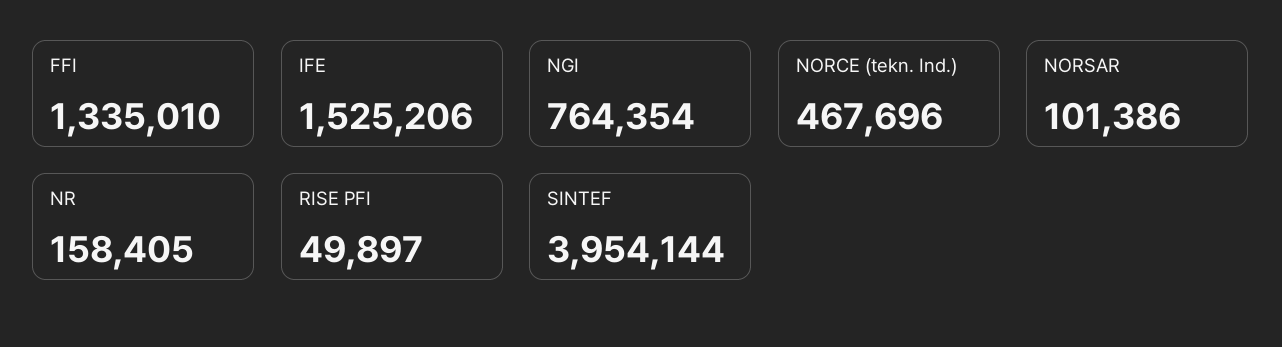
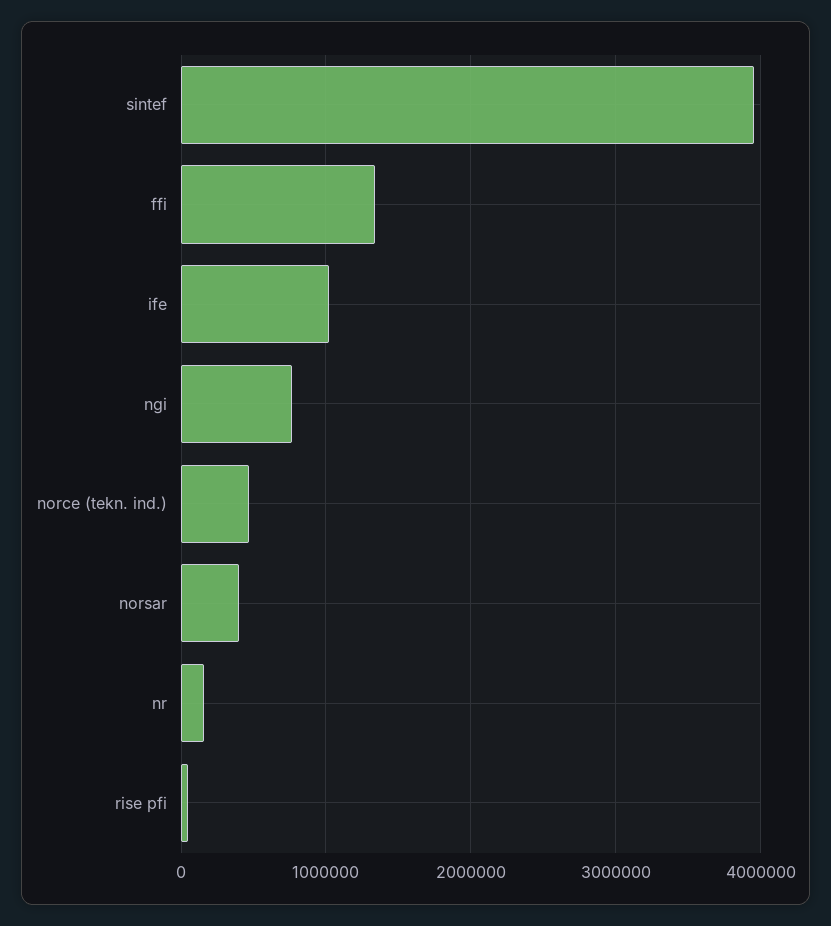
IFE: 1525206 -> 1000000
NORSAR: 101386 -> 400000

